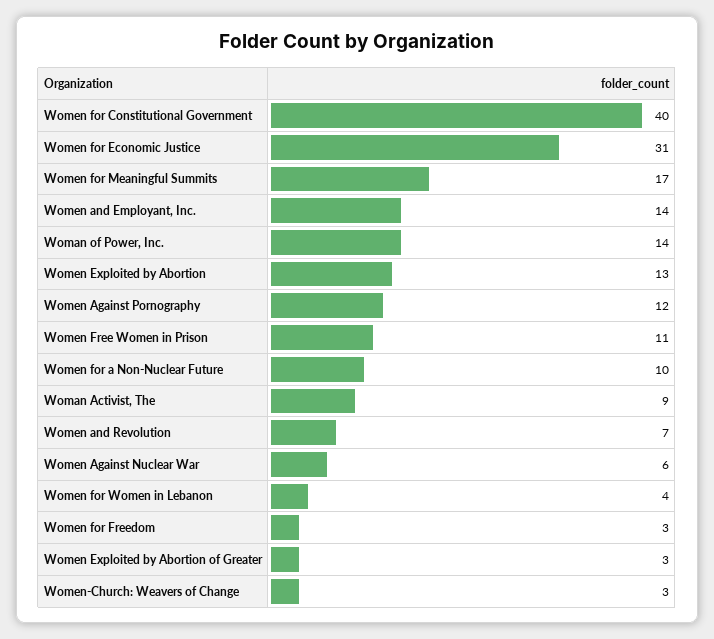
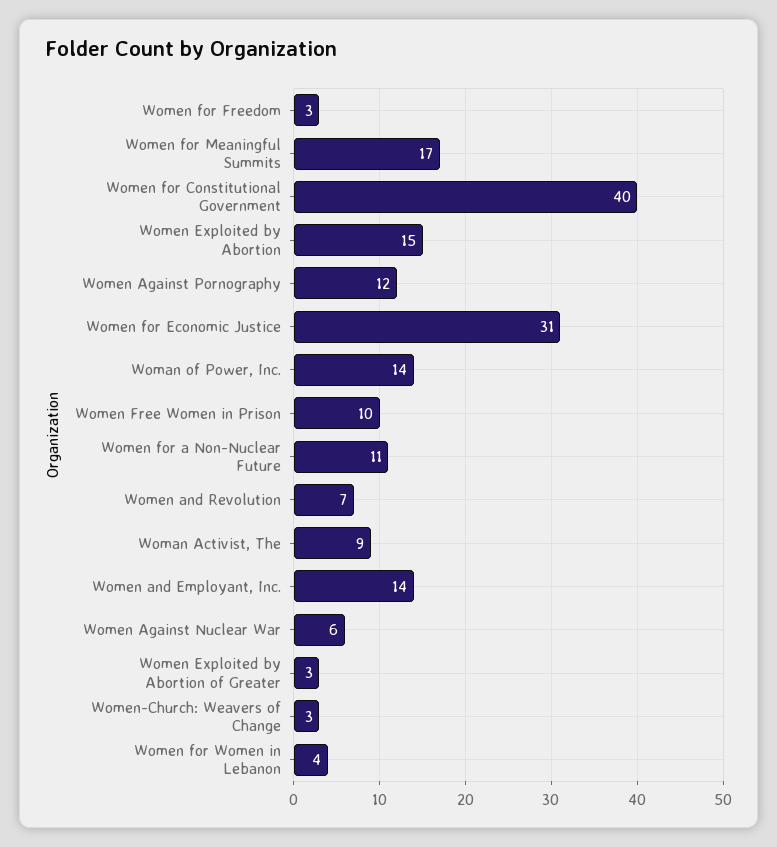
Women Exploited by Abortion: 13 -> 15
Women Free Women in Prison: 11 -> 10
Women for a Non-Nuclear Future: 10 -> 11

